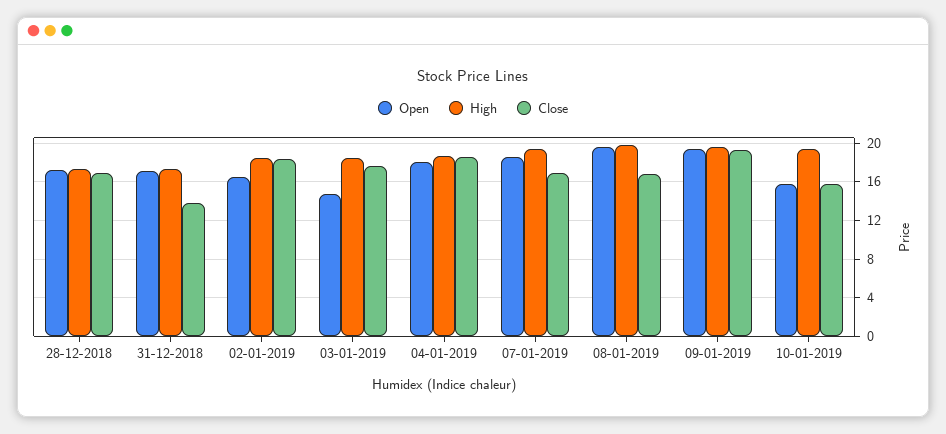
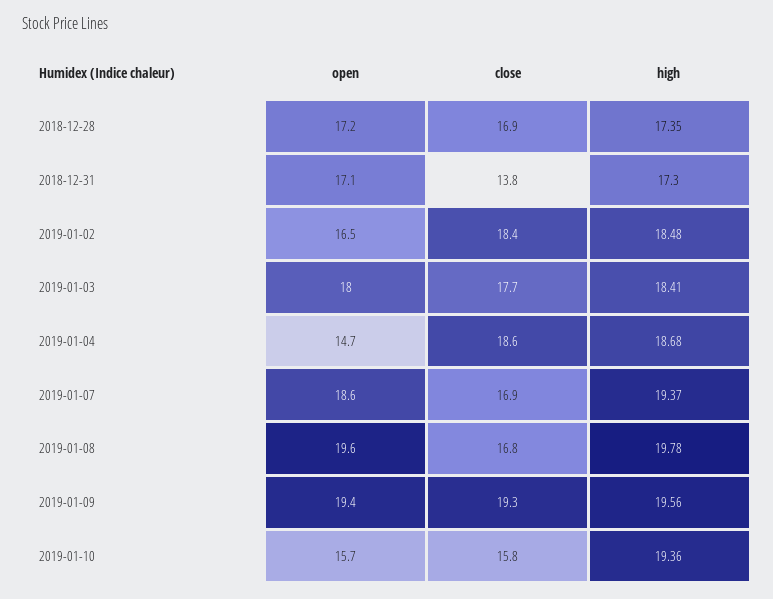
Open, 03-01-2019: 15 -> 18
Open, 04-01-2019: 18 -> 14.7

